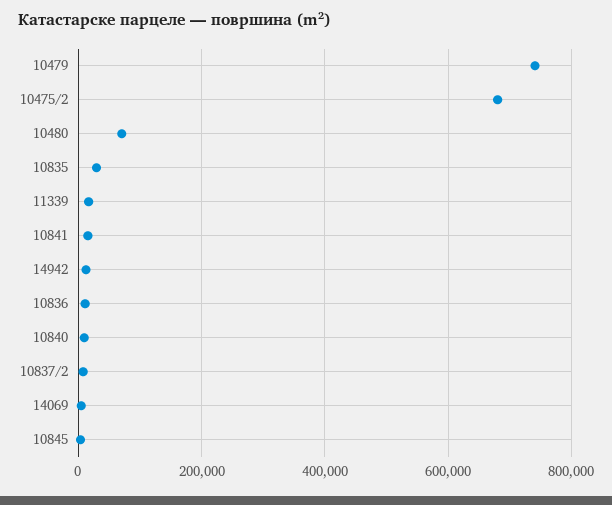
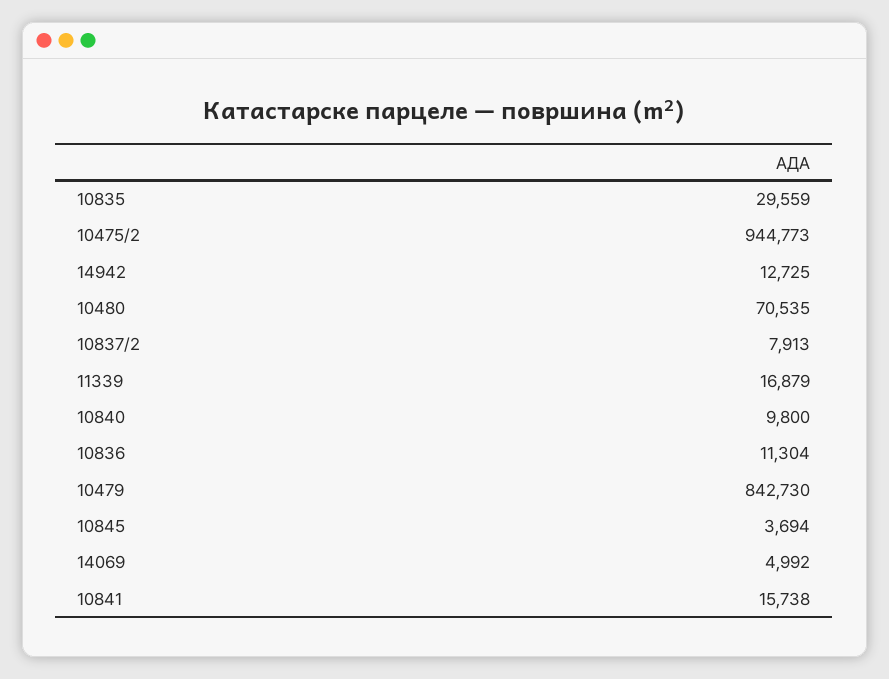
10479: 740000 -> 842730
10475/2: 680000 -> 944773

